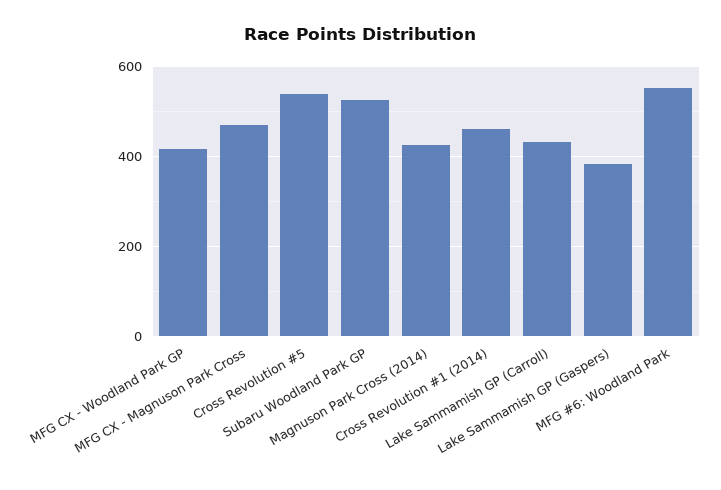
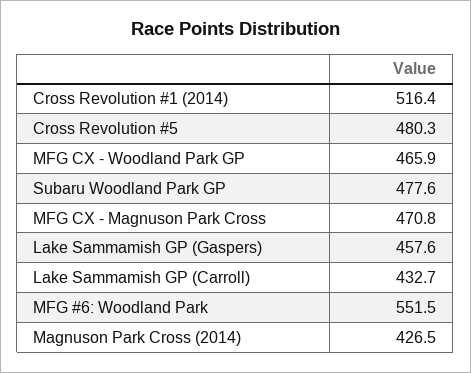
MFG CX - Woodland Park GP: 420 -> 465.9
Cross Revolution #5: 540 -> 480.3
Subaru Woodland Park GP: 520 -> 477.6
Cross Revolution #1 (2014): 460 -> 516.4
Lake Sammamish GP (Gaspers): 380 -> 457.6

